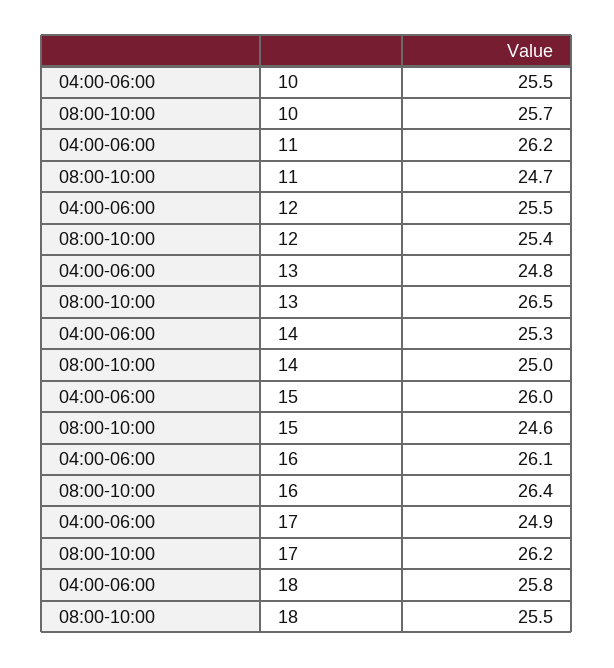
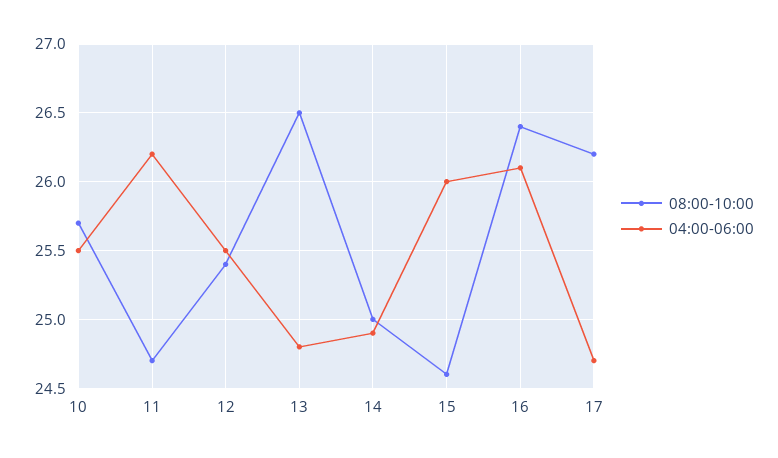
04:00-06:00, 14: 25.3 -> 24.9
04:00-06:00, 17: 24.9 -> 24.7
04:00-06:00, 18: 25.8 -> none
08:00-10:00, 18: 25.5 -> none

